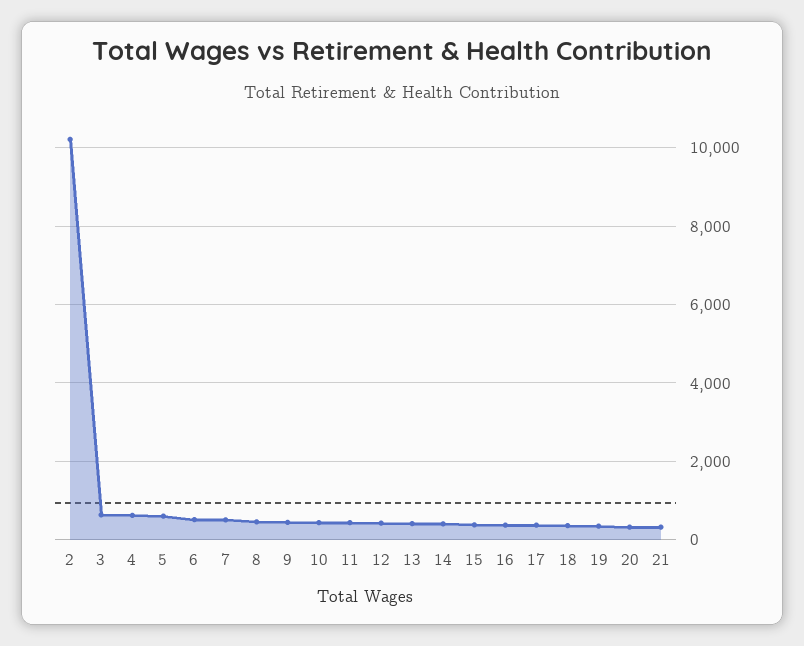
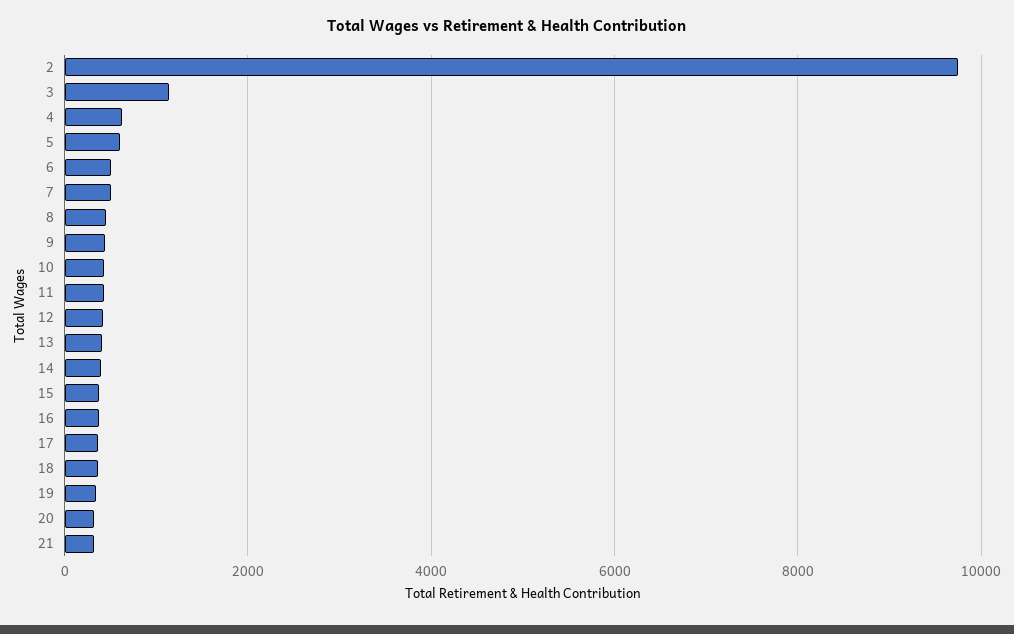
2: 10200 -> 9800
3: 600 -> 1200

